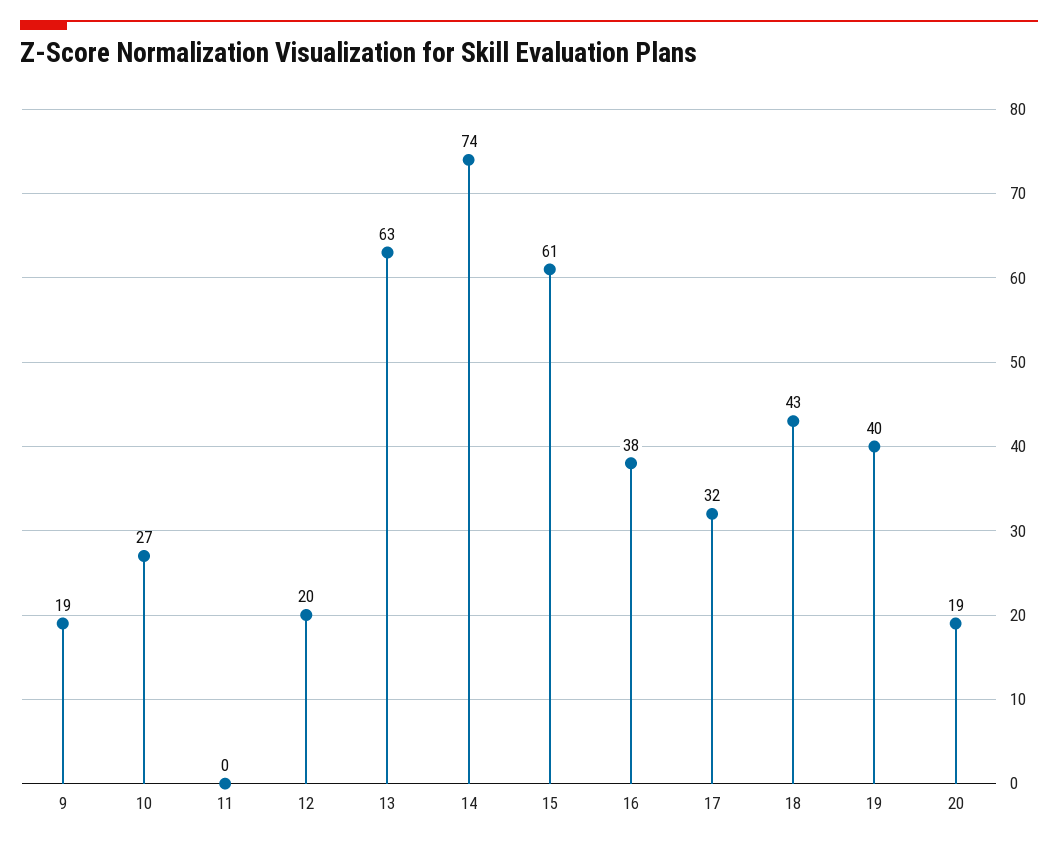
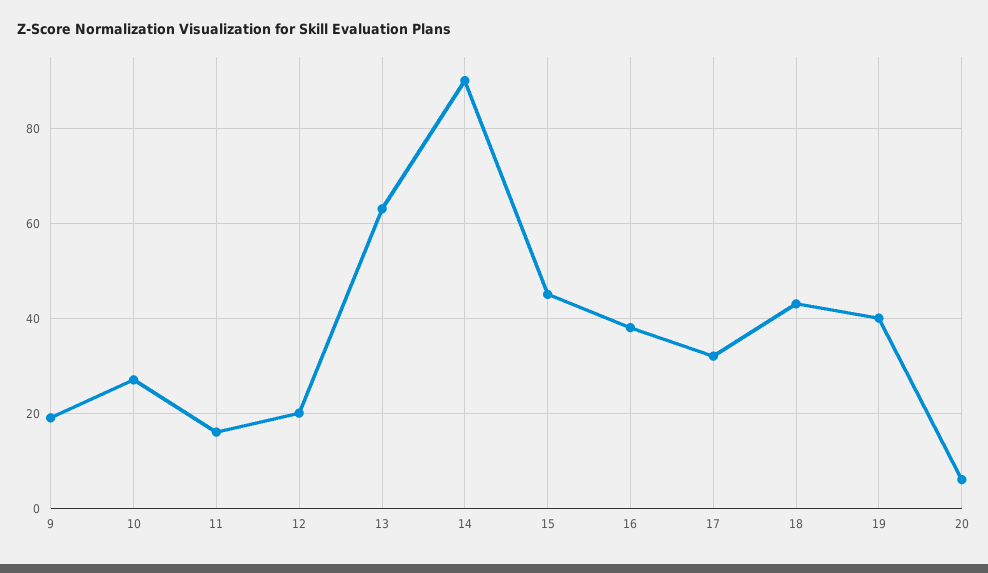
11: 0 -> 15
14: 74 -> 90
15: 61 -> 45
20: 19 -> 5

